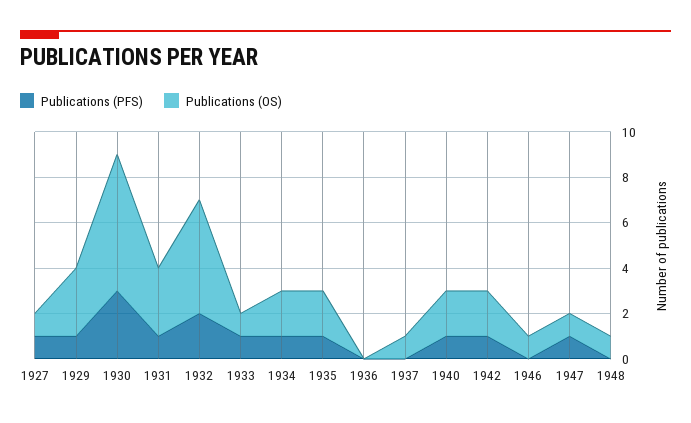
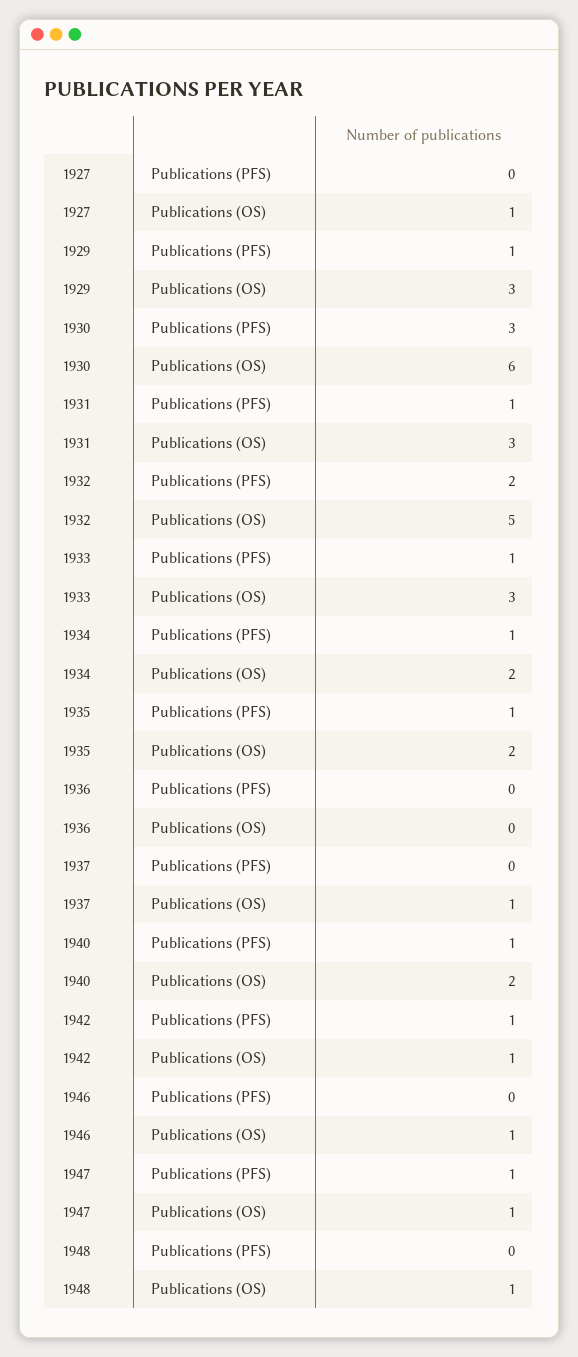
Publications (PFS), 1927: 1 -> 0
Publications (OS), 1933: 1 -> 3
Publications (OS), 1942: 2 -> 1

